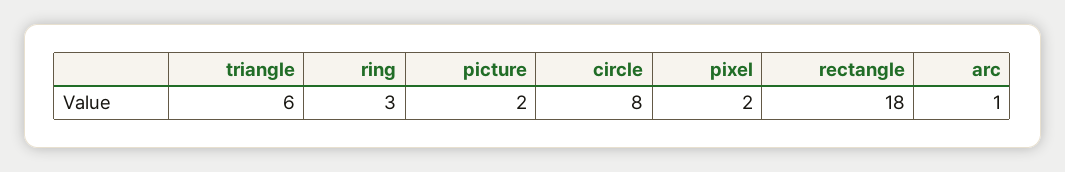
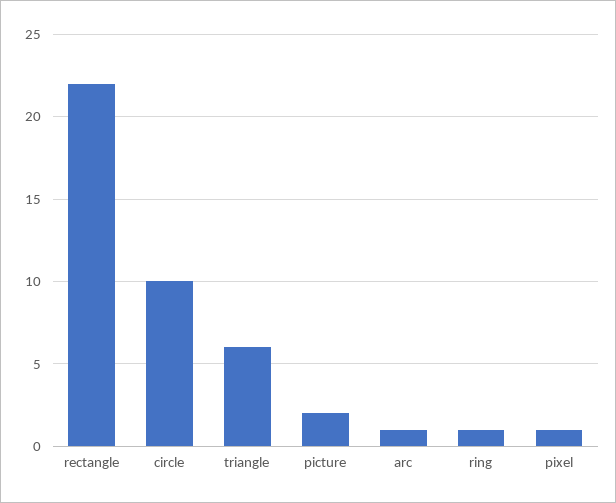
ring: 3 -> 1
circle: 8 -> 10
pixel: 2 -> 1
rectangle: 18 -> 22

